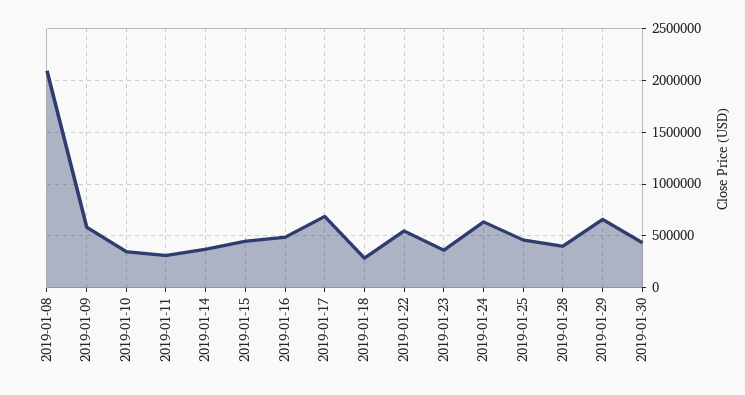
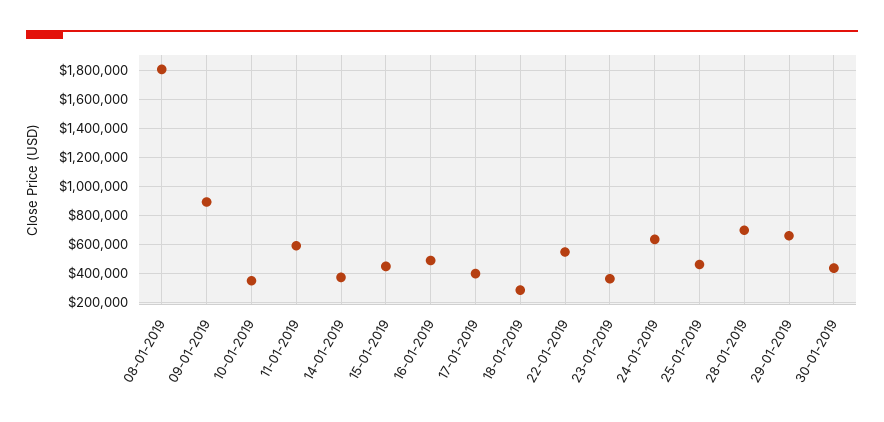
2019-01-08: 2100000 -> 1800000
2019-01-09: 600000 -> 900000
2019-01-11: 300000 -> 600000
2019-01-17: 700000 -> 400000
2019-01-28: 400000 -> 700000

